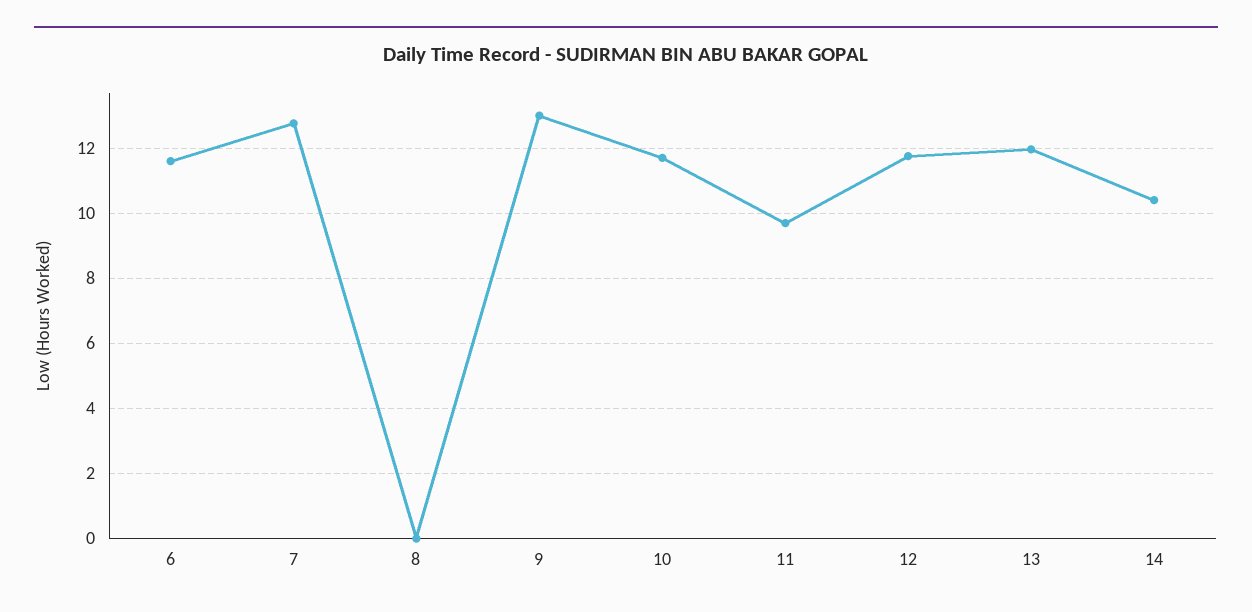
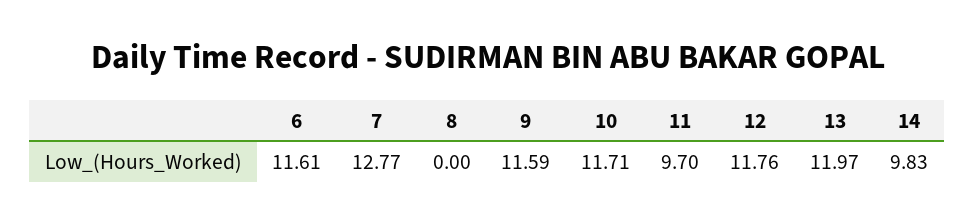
9: 13 -> 11.59
14: 10.4 -> 9.83

